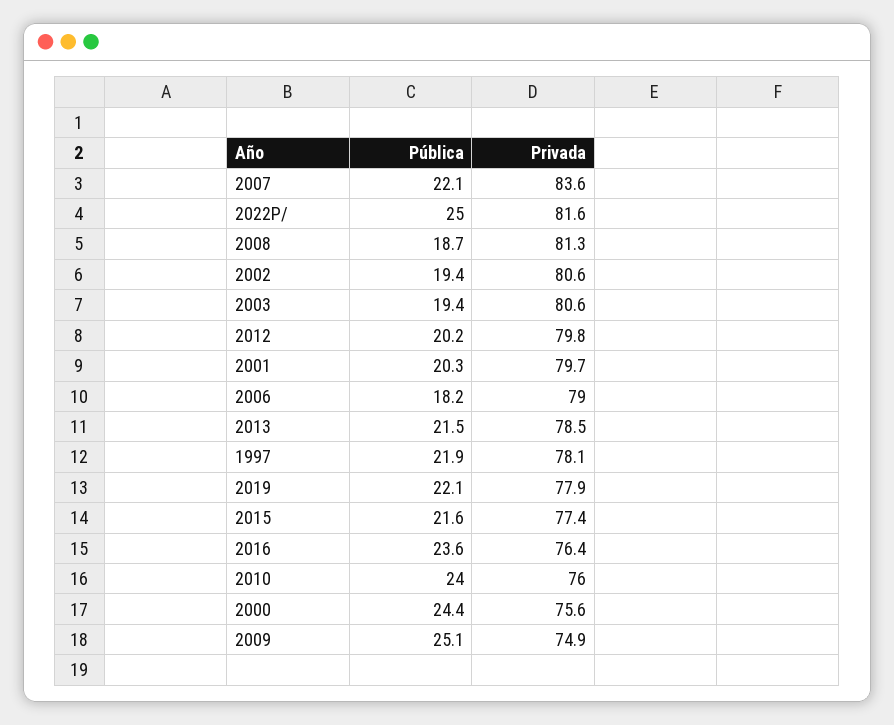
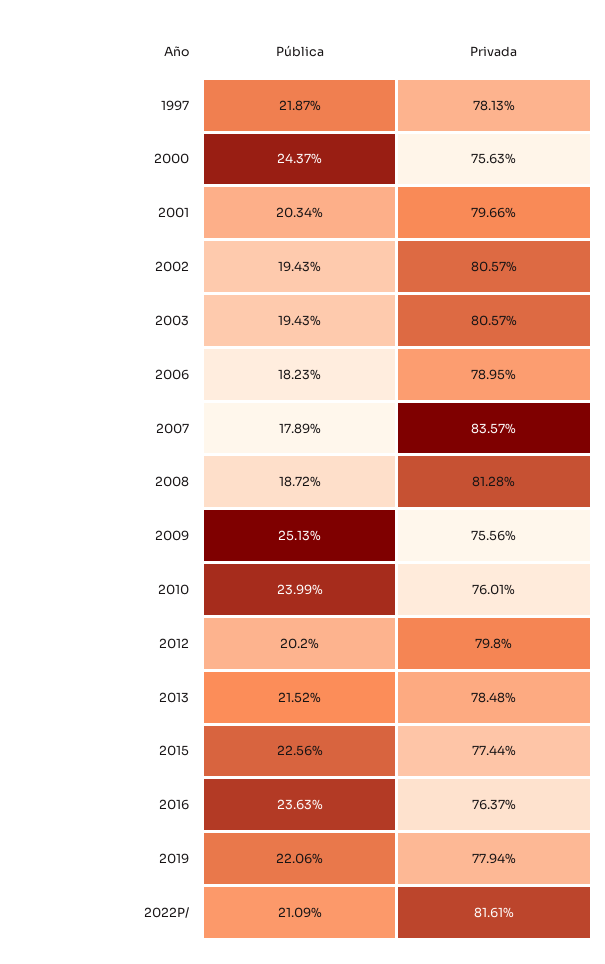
Pública, 2007: 22.1 -> 17.89
Pública, 2022P/: 25 -> 21.09
Pública, 2015: 21.6 -> 22.56
Privada, 2009: 74.9 -> 75.56

